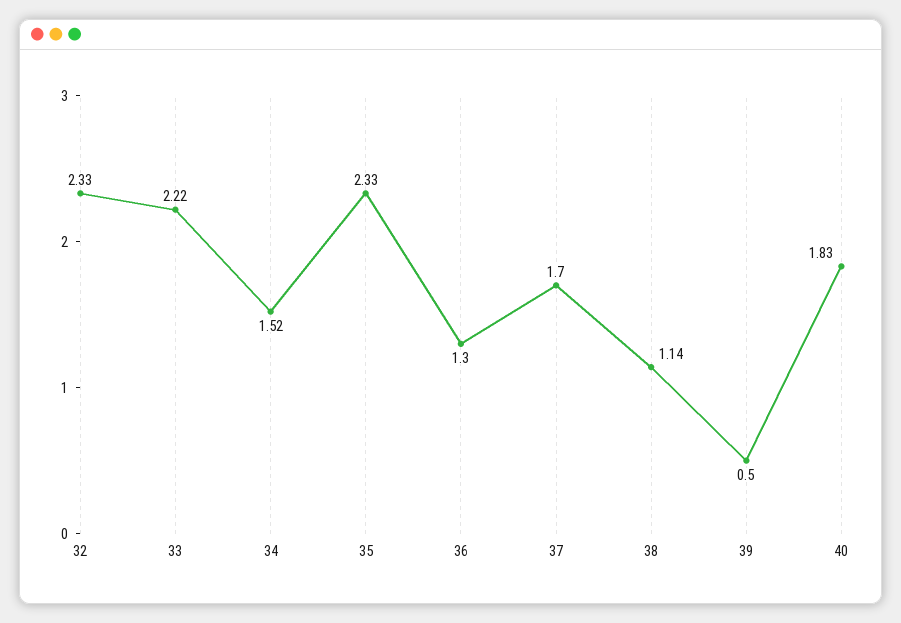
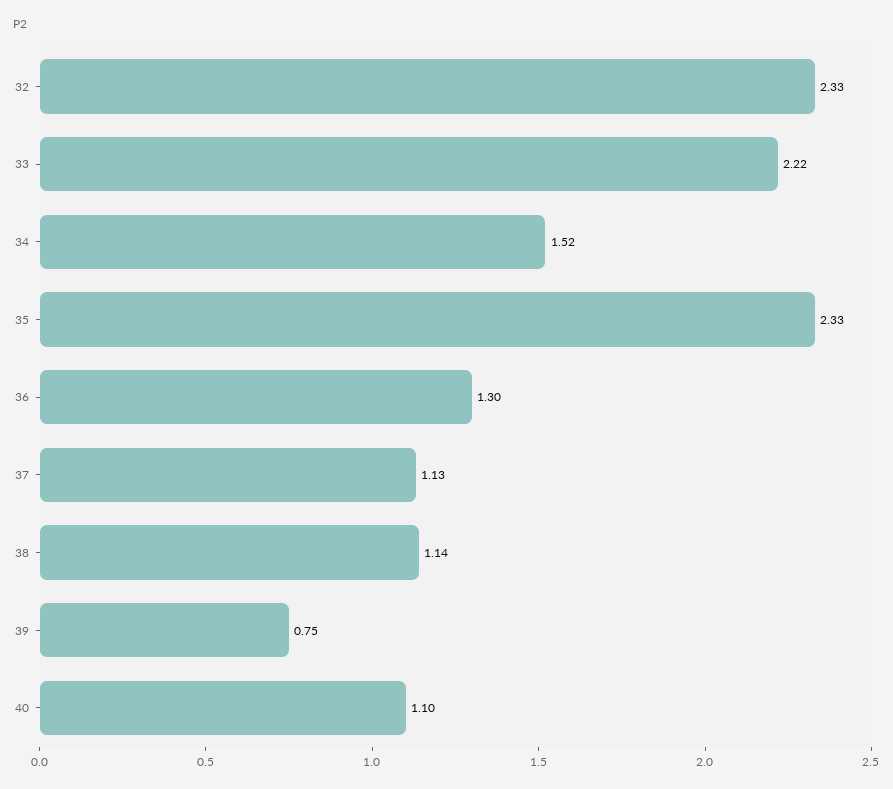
37: 1.7 -> 1.13
39: 0.5 -> 0.75
40: 1.83 -> 1.1

